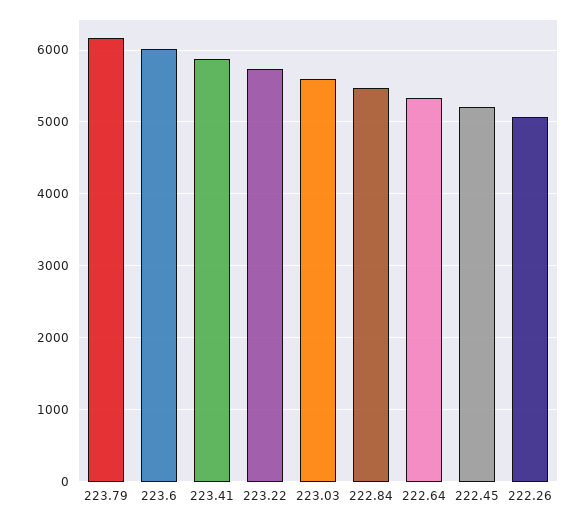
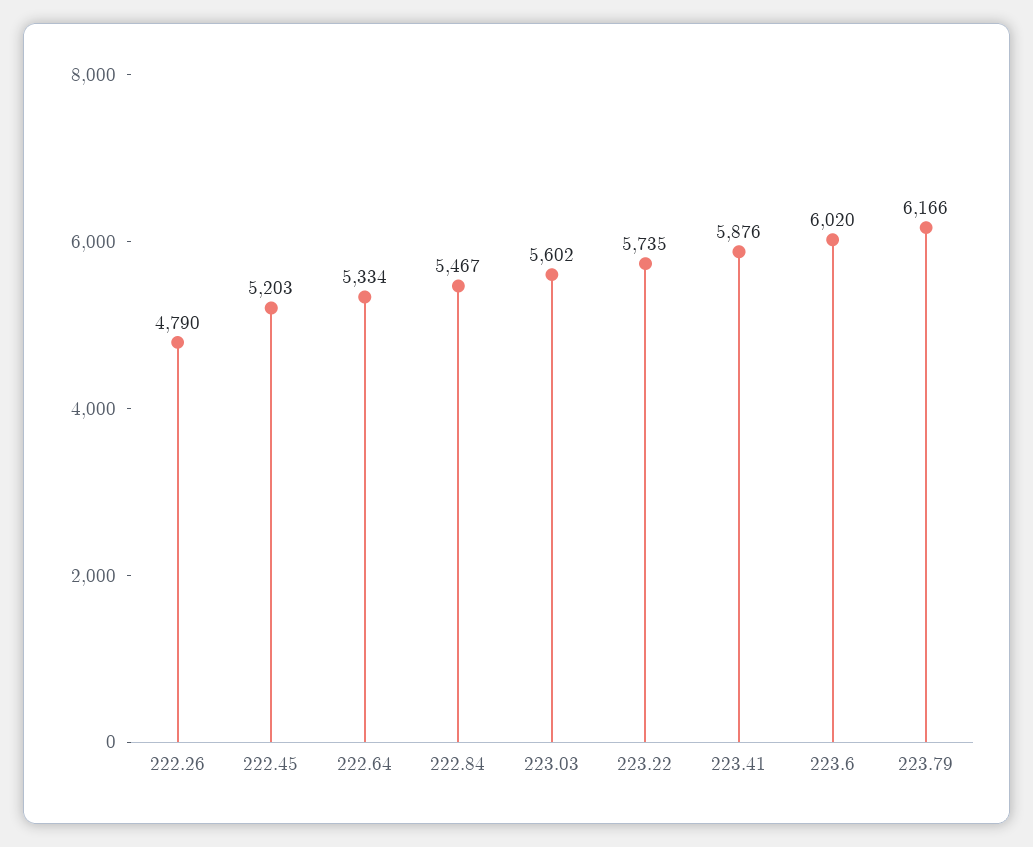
222.26: 5100 -> 4790

